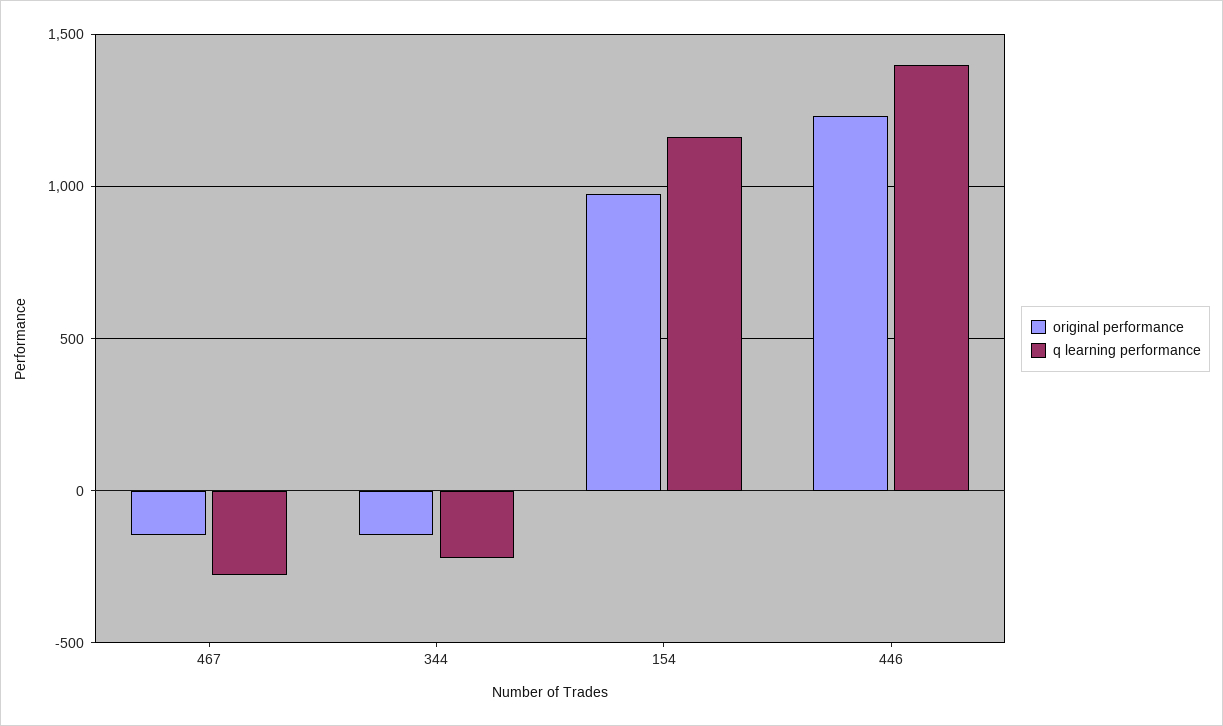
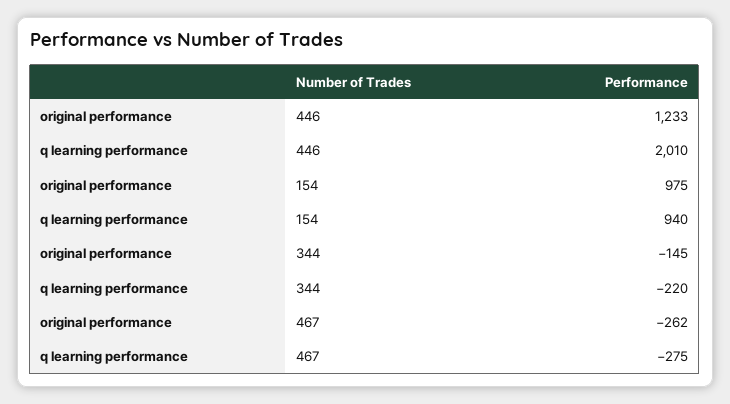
original performance, 467: -150 -> -262
q learning performance, 154: 1150 -> 940
q learning performance, 446: 1400 -> 2010

